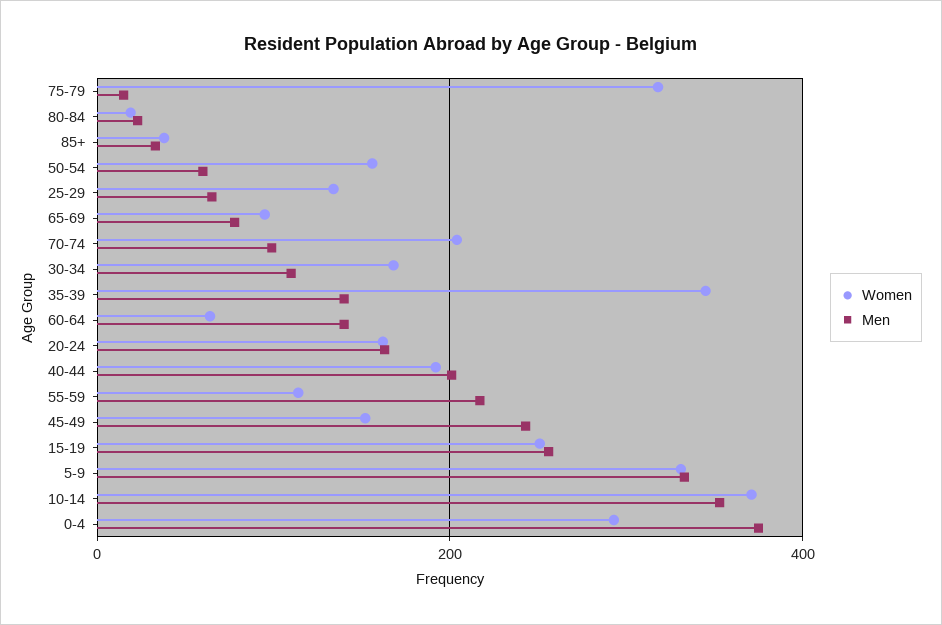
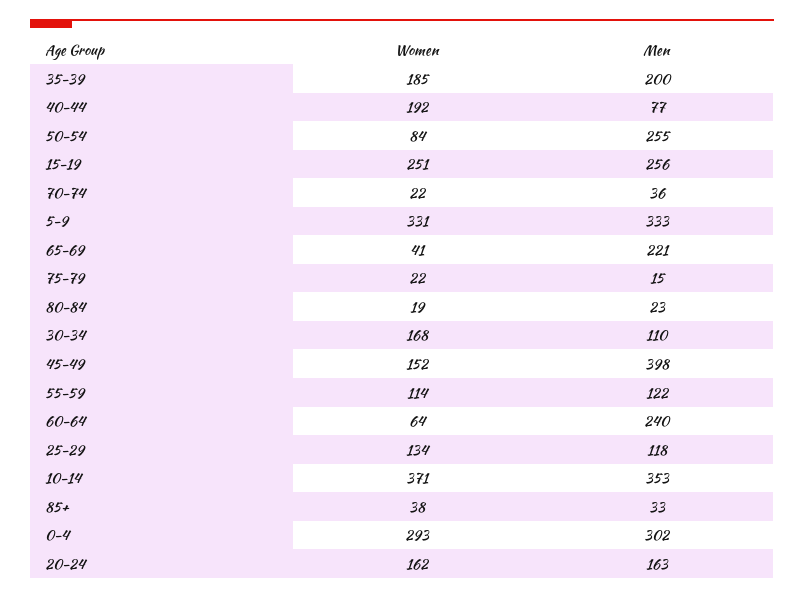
Women, 75-79: 320 -> 22
Women, 50-54: 160 -> 84
Men, 50-54: 60 -> 255
Men, 25-29: 60 -> 118
Women, 65-69: 100 -> 41
Men, 65-69: 80 -> 221
Women, 70-74: 200 -> 22
Men, 70-74: 100 -> 36
Women, 35-39: 340 -> 185
Men, 35-39: 140 -> 200
Men, 60-64: 140 -> 240
Men, 40-44: 200 -> 77
Men, 55-59: 220 -> 122
Men, 45-49: 240 -> 398
Men, 0-4: 380 -> 302

